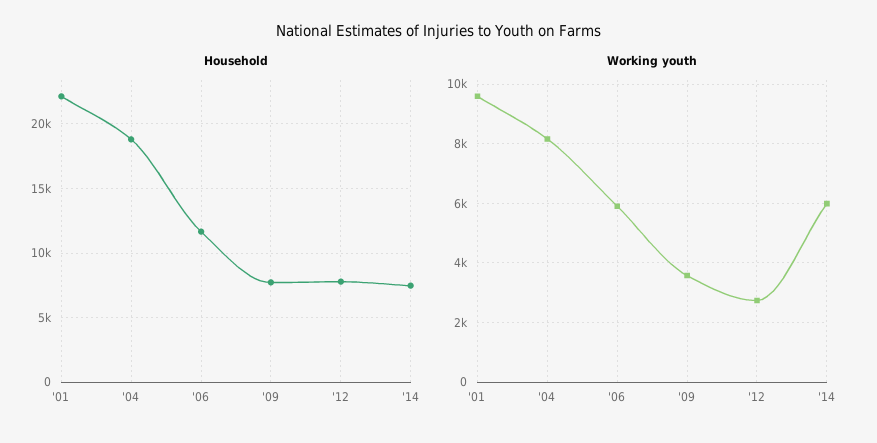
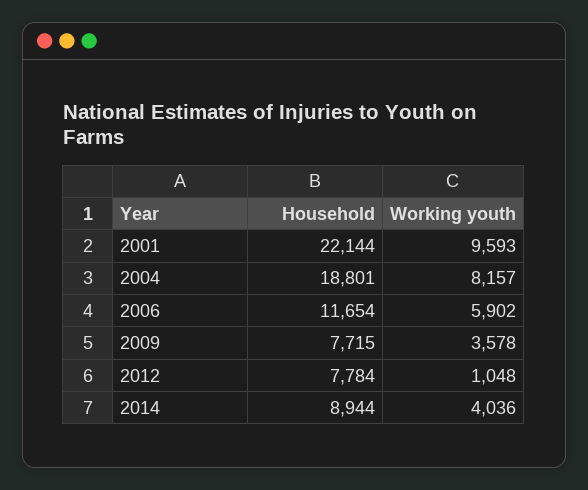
Household, '14: 7500 -> 8944
Working youth, '12: 2750 -> 1048
Working youth, '14: 6000 -> 4036

